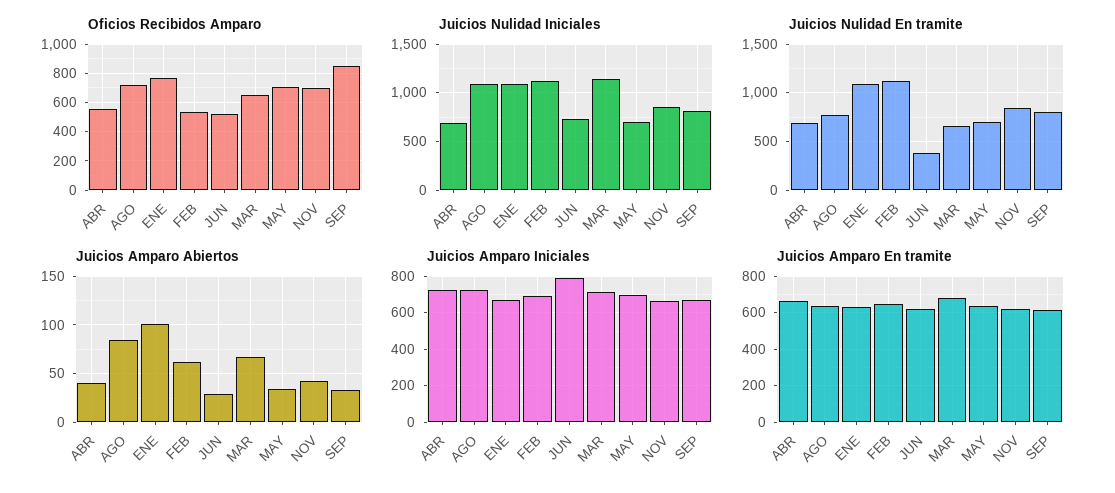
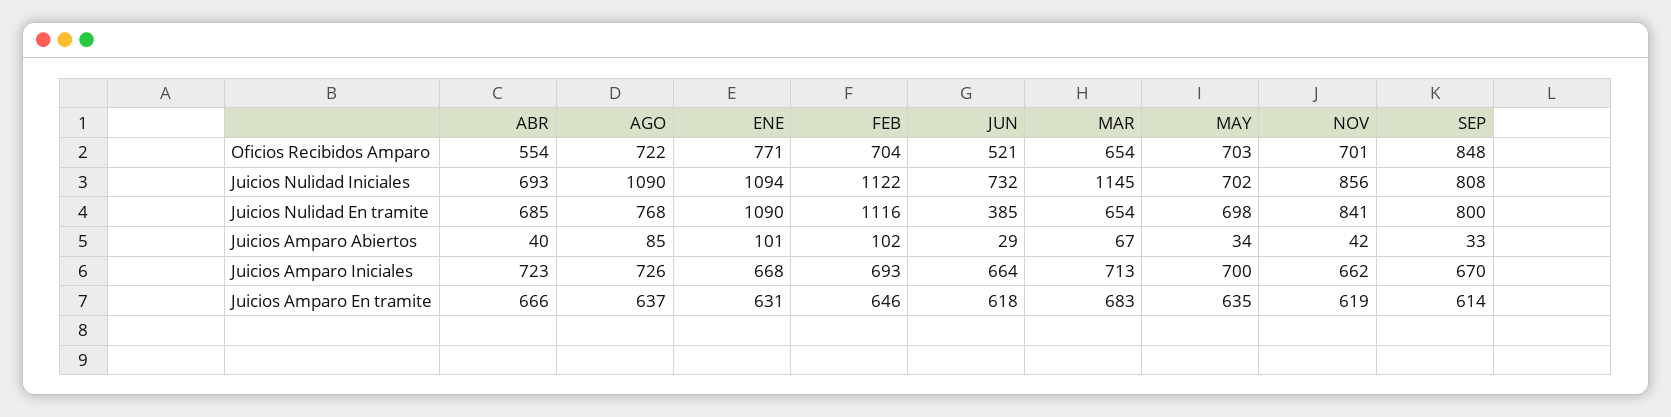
Oficios Recibidos Amparo, FEB: 550 -> 704
Juicios Amparo Abiertos, FEB: 60 -> 102
Juicios Amparo Iniciales, JUN: 800 -> 664

